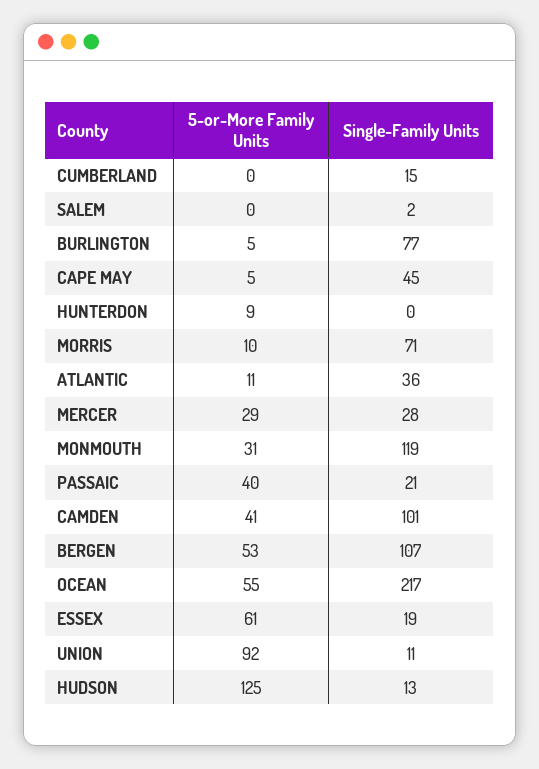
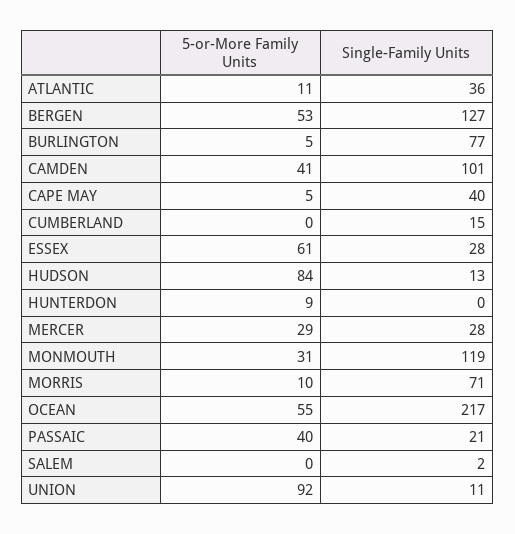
Single-Family Units, CAPE MAY: 45 -> 40
Single-Family Units, BERGEN: 107 -> 127
Single-Family Units, ESSEX: 19 -> 28
5-or-More Family Units, HUDSON: 125 -> 84

